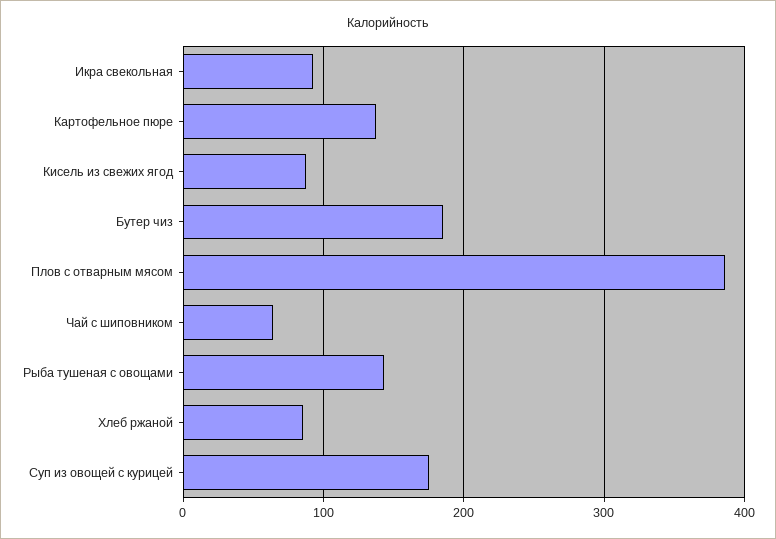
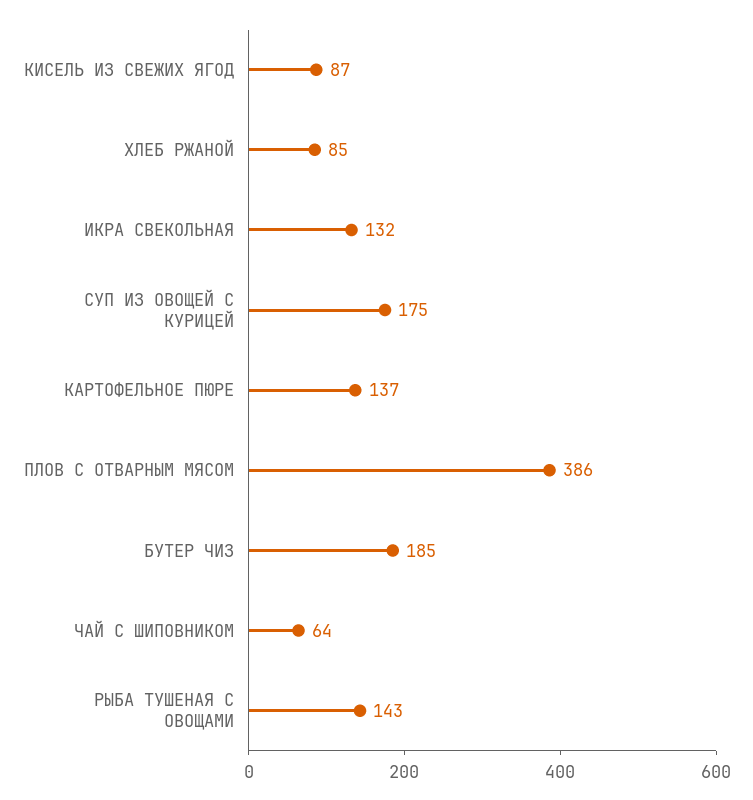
Икра свекольная: 90 -> 132

